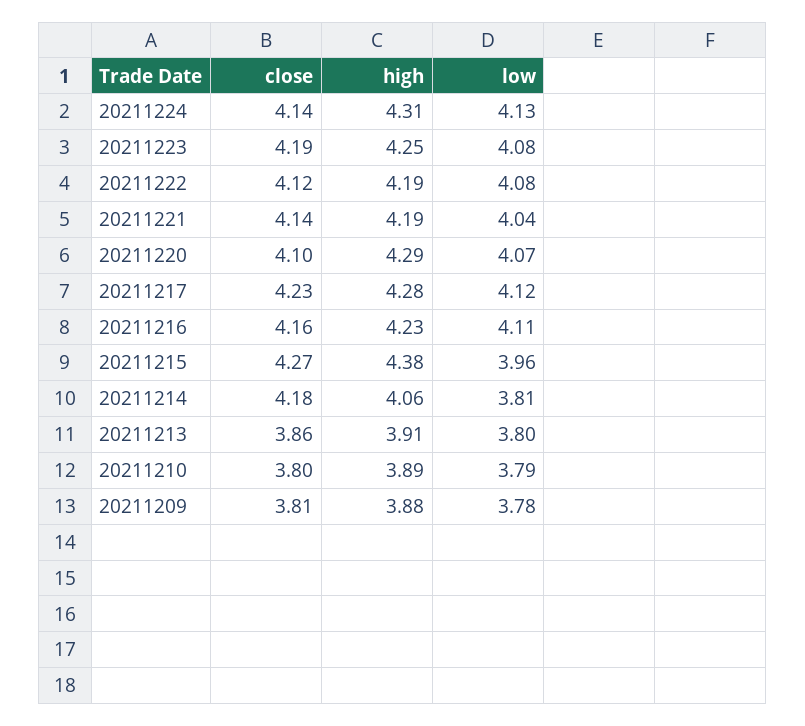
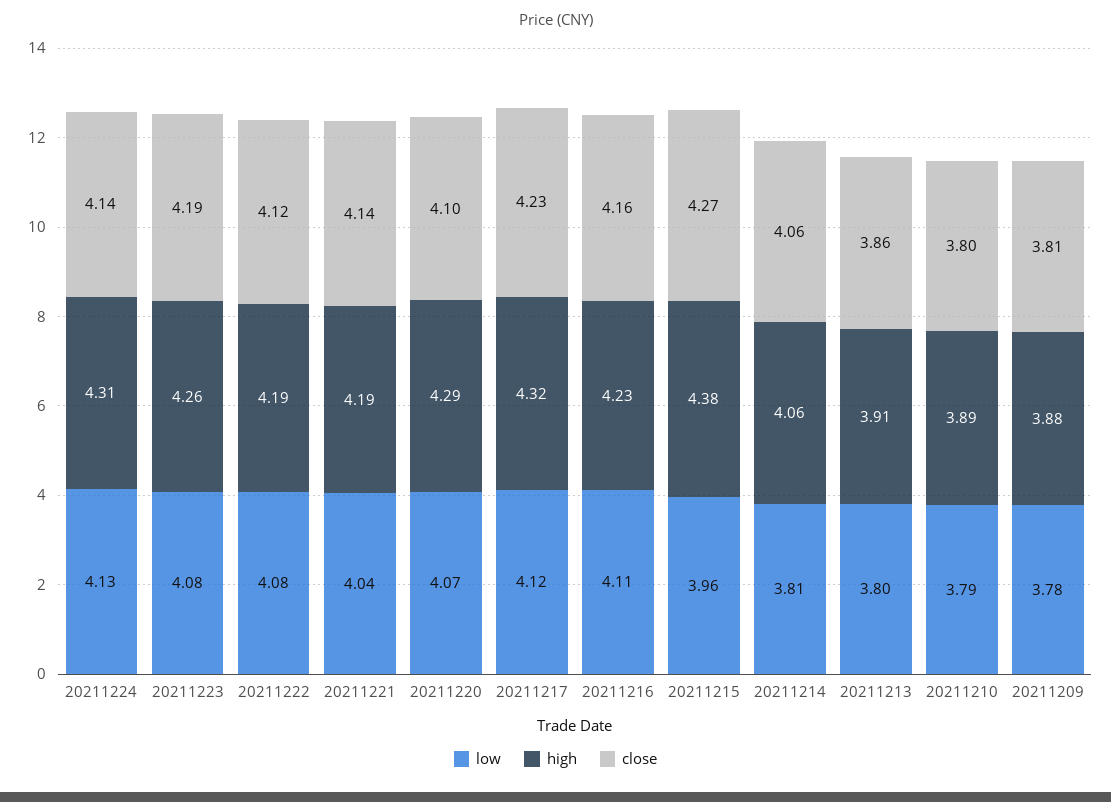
high, 20211223: 4.25 -> 4.26
high, 20211217: 4.28 -> 4.32
close, 20211214: 4.18 -> 4.06

